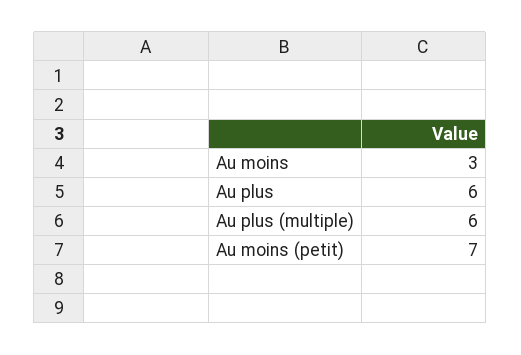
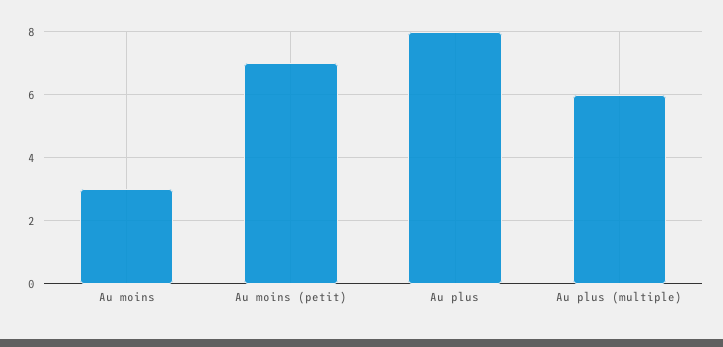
Au plus: 6 -> 8

